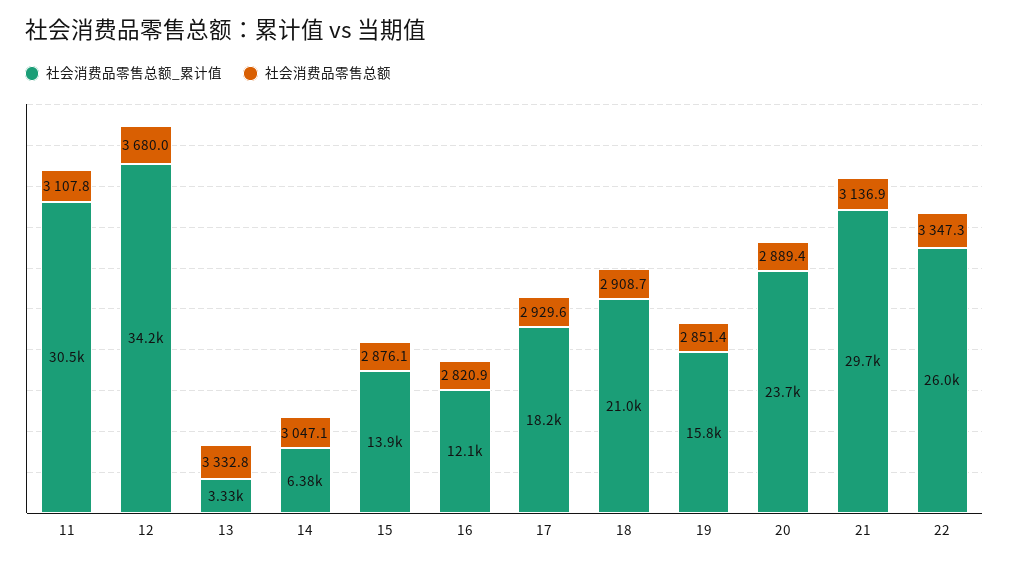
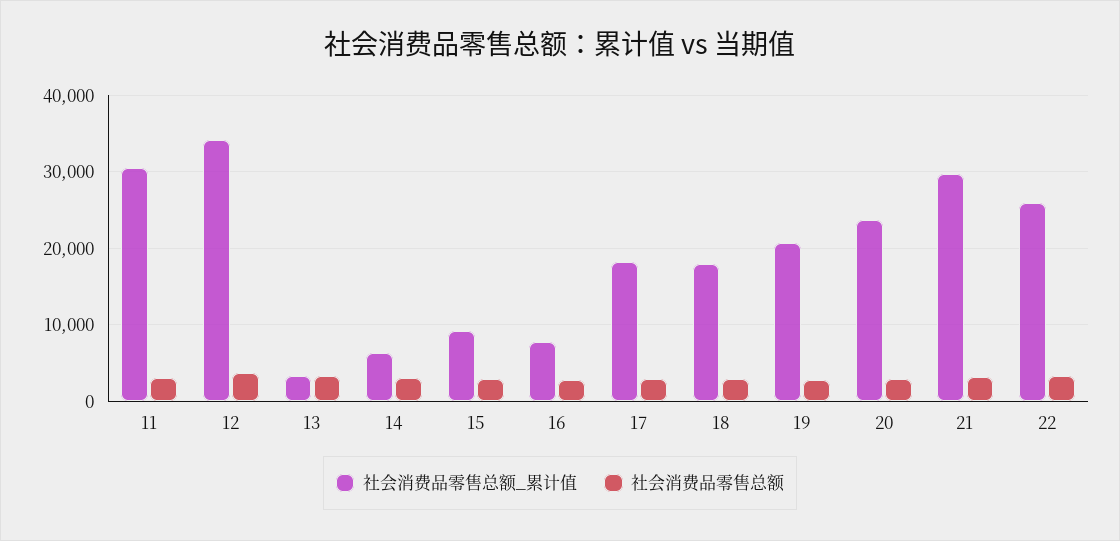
社会消费品零售总额_累计值, 15: 13900 -> 9000
社会消费品零售总额_累计值, 16: 12100 -> 8000
社会消费品零售总额_累计值, 18: 21000 -> 18000
社会消费品零售总额_累计值, 19: 15800 -> 21000

